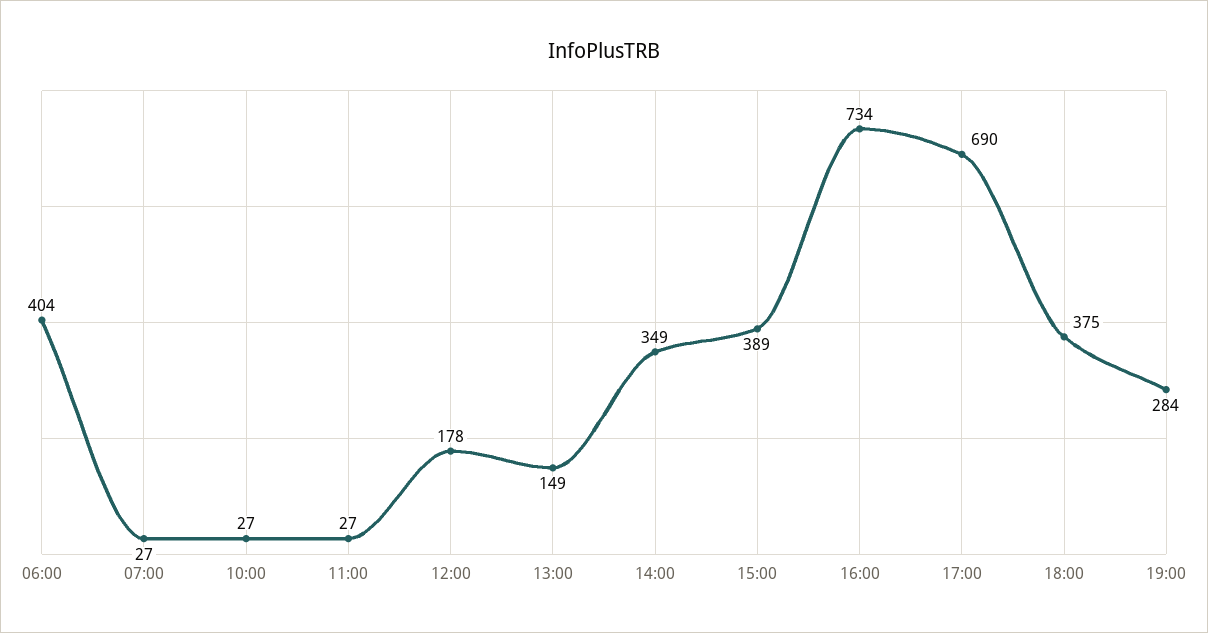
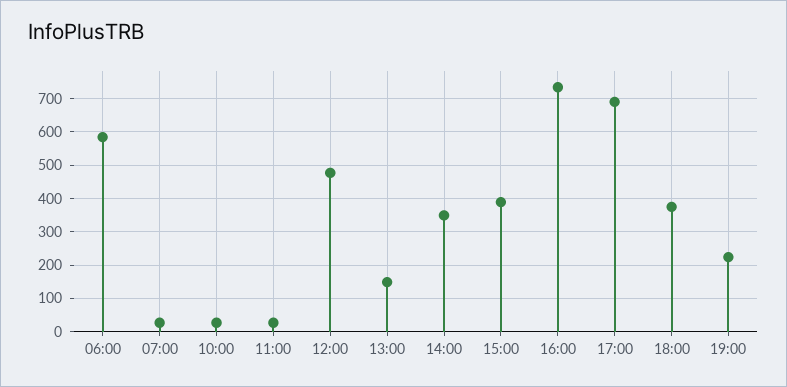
06:00: 404 -> 580
12:00: 178 -> 480
19:00: 284 -> 220

